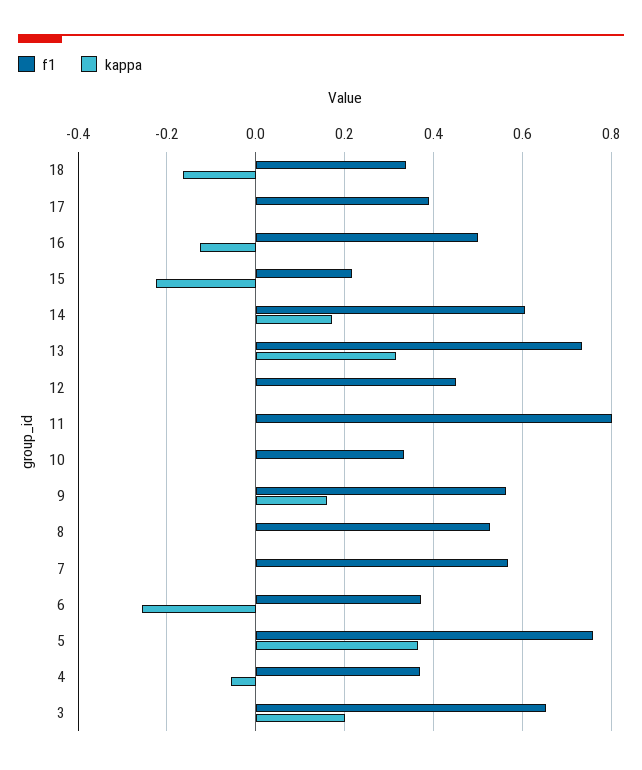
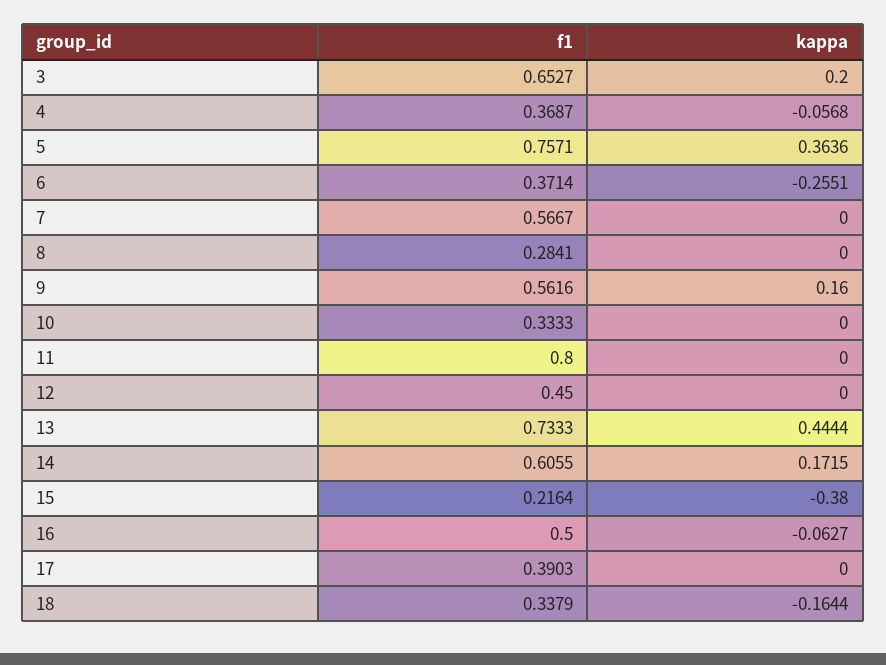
kappa, 16: -0.12 -> -0.0627
kappa, 15: -0.22 -> -0.38
kappa, 13: 0.32 -> 0.4444
f1, 8: 0.52 -> 0.2841

